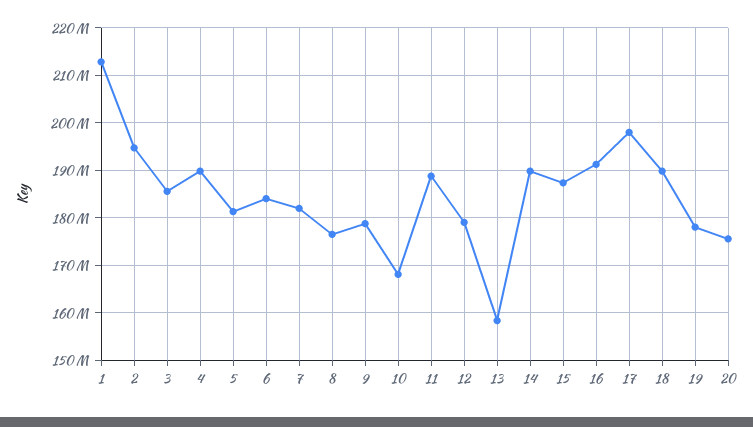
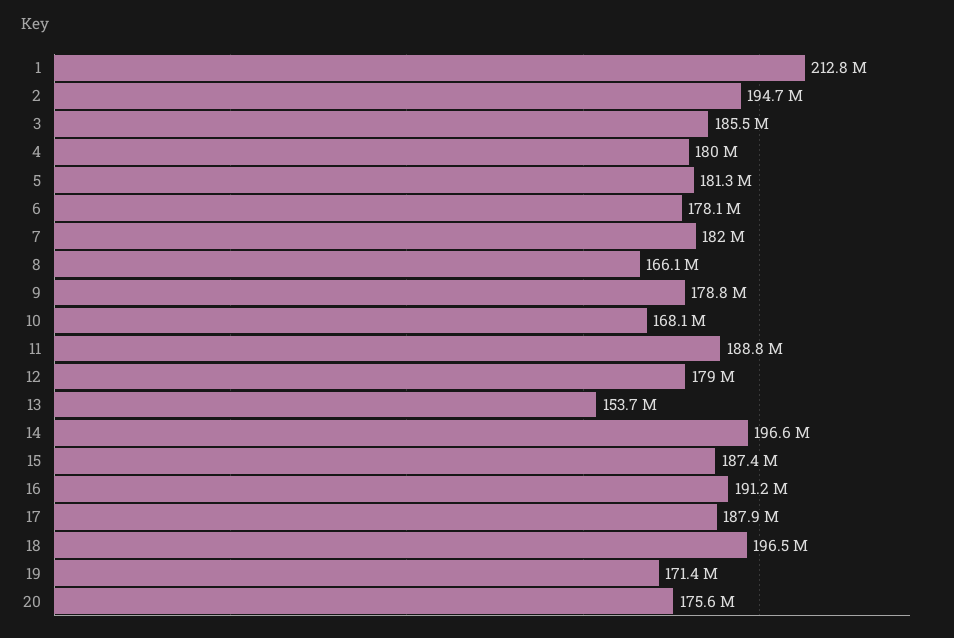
4: 190000000 -> 180000000
6: 184000000 -> 178100000
8: 176000000 -> 166100000
13: 158000000 -> 153700000
14: 190000000 -> 196600000
17: 198000000 -> 187900000
18: 190000000 -> 196500000
19: 178000000 -> 171400000

